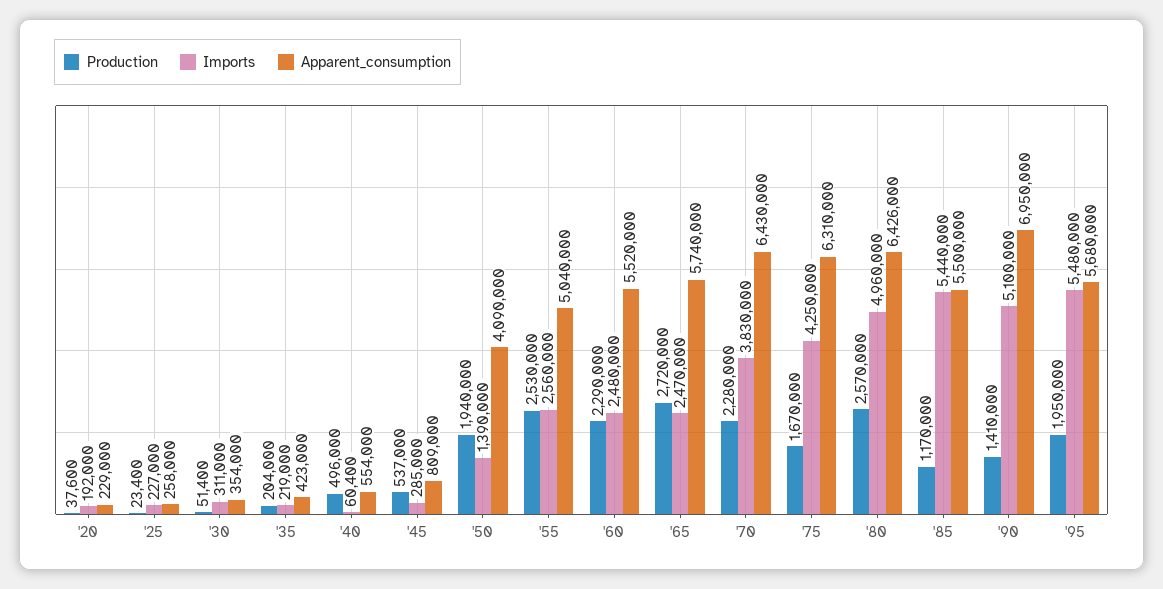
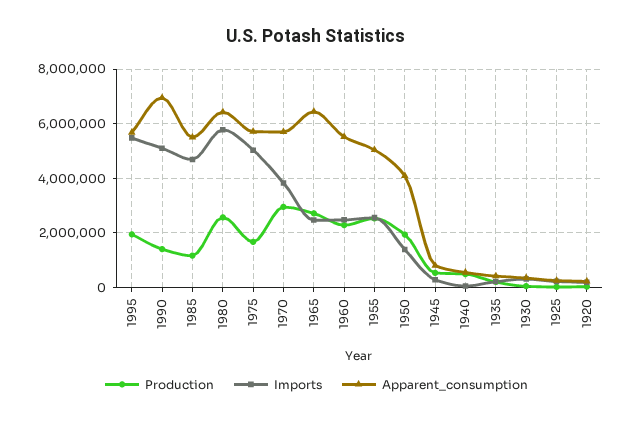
Apparent_consumption, '65: 5740000 -> 6500000
Production, '70: 2280000 -> 3000000
Apparent_consumption, '70: 6430000 -> 5750000
Imports, '75: 4250000 -> 5000000
Apparent_consumption, '75: 6310000 -> 5750000
Imports, '80: 4960000 -> 5750000
Imports, '85: 5440000 -> 4750000

